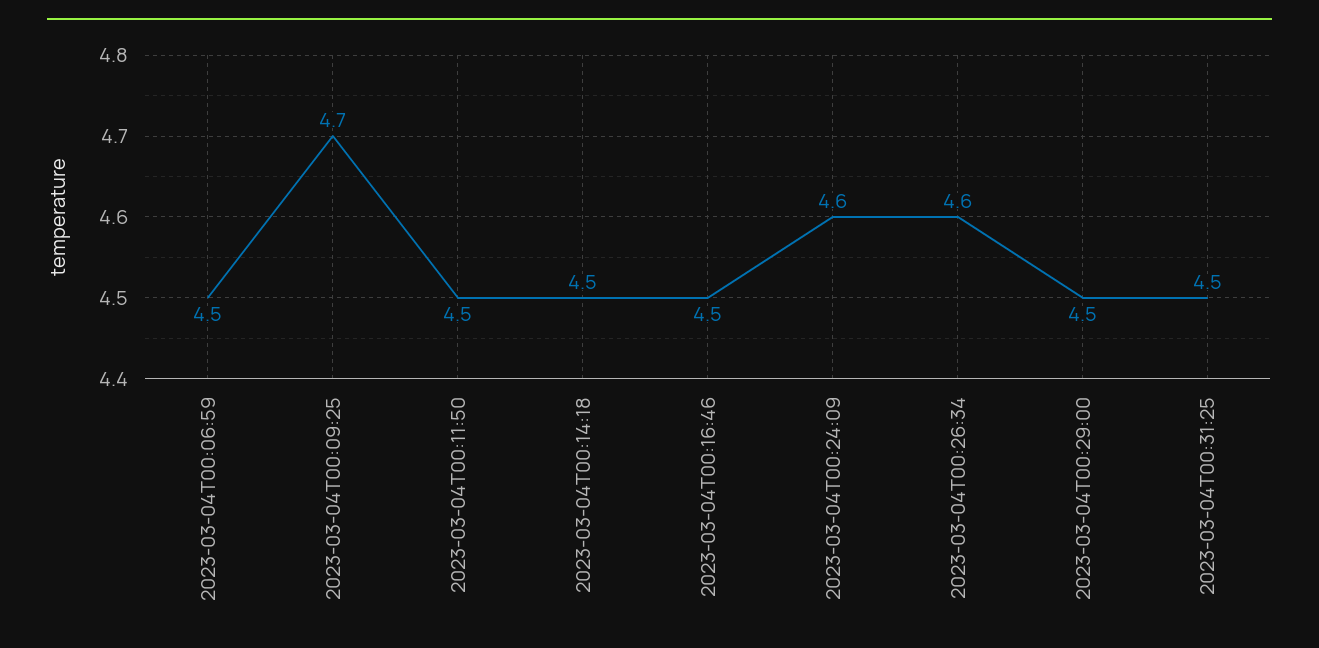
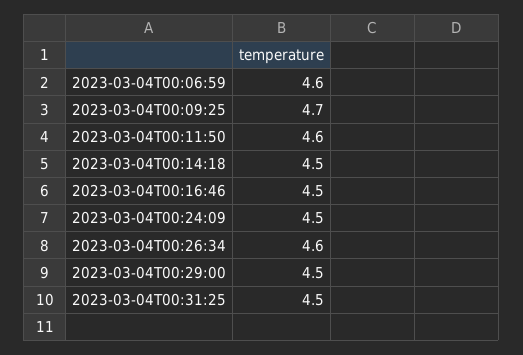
2023-03-04T00:06:59: 4.5 -> 4.6
2023-03-04T00:11:50: 4.5 -> 4.6
2023-03-04T00:24:09: 4.6 -> 4.5

